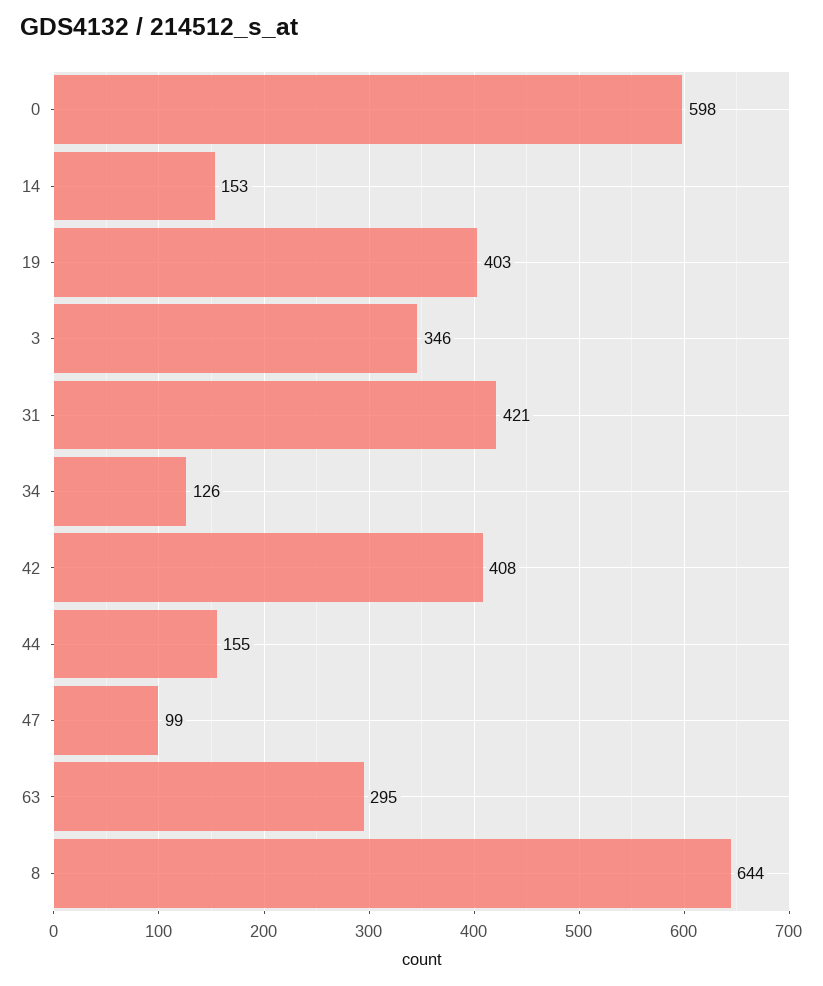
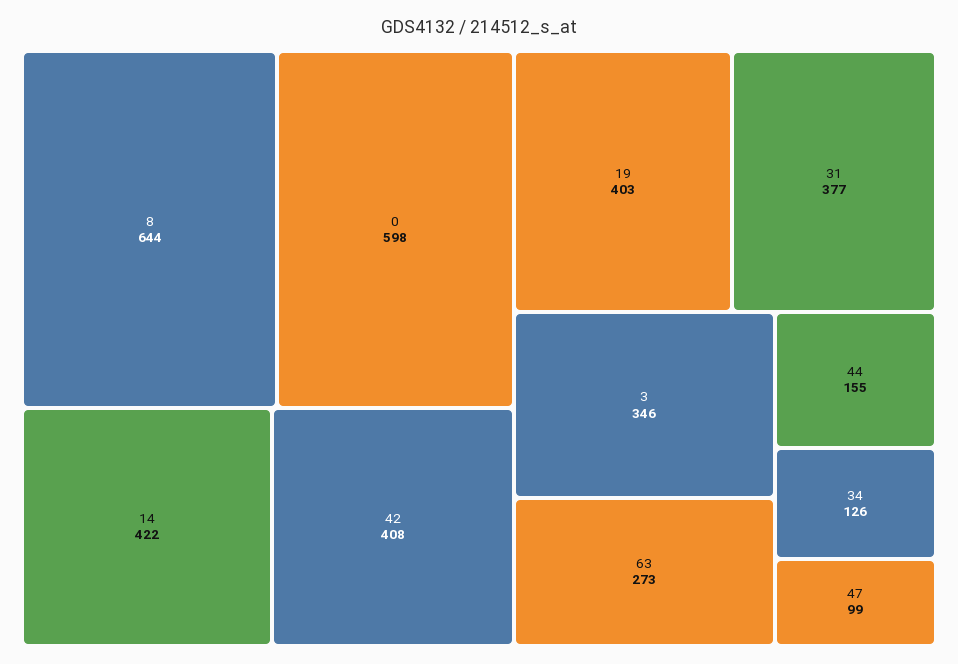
14: 153 -> 422
31: 421 -> 377
63: 295 -> 273

